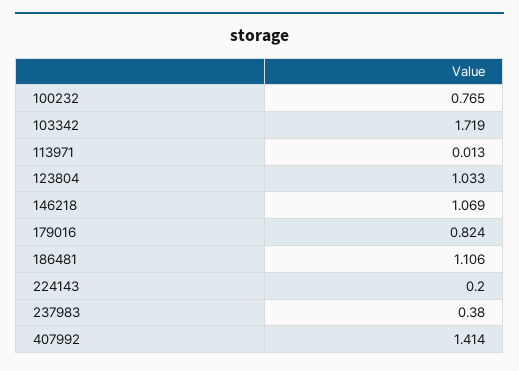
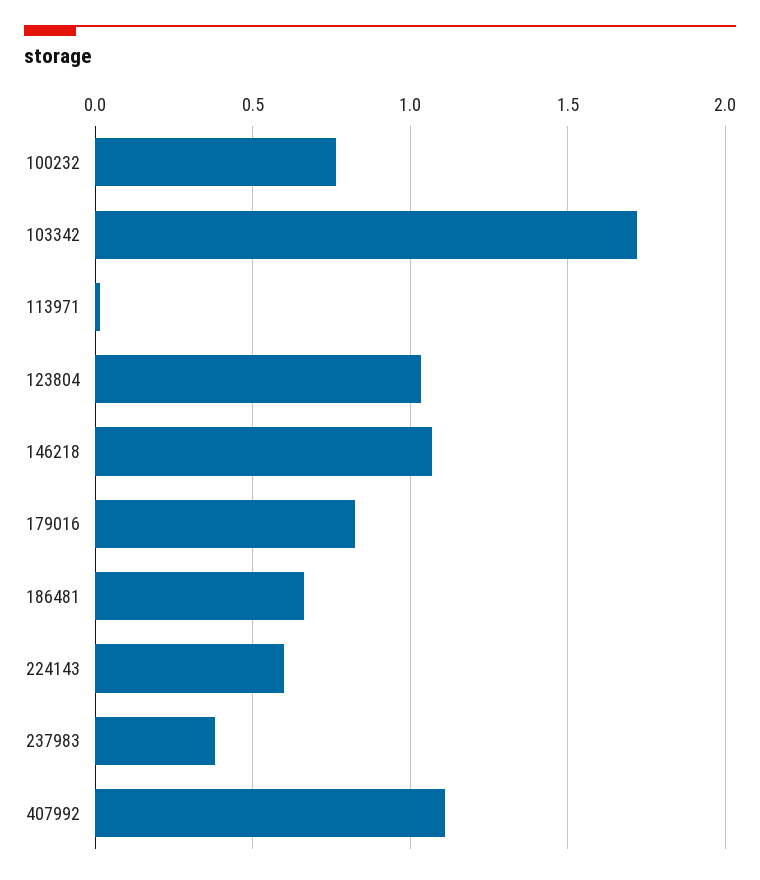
186481: 1.106 -> 0.65
224143: 0.2 -> 0.6
407992: 1.414 -> 1.1

